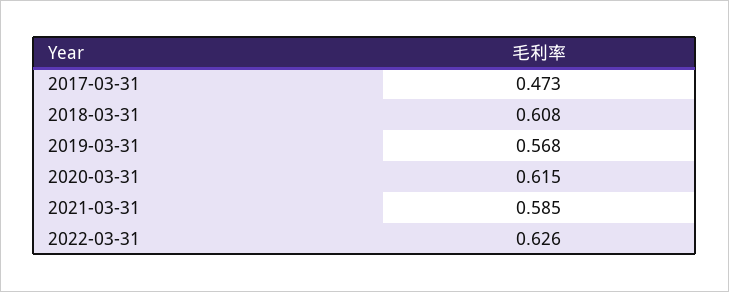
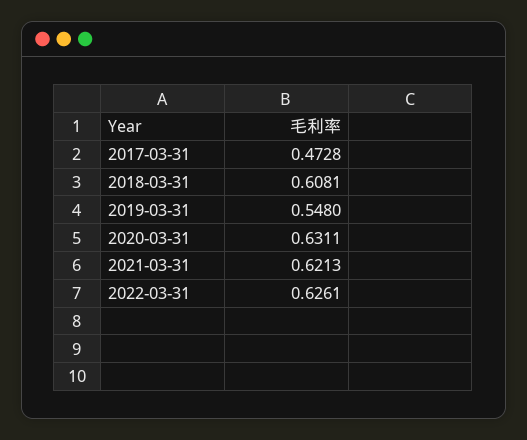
2019-03-31: 0.568 -> 0.548
2020-03-31: 0.615 -> 0.6311
2021-03-31: 0.585 -> 0.6213

